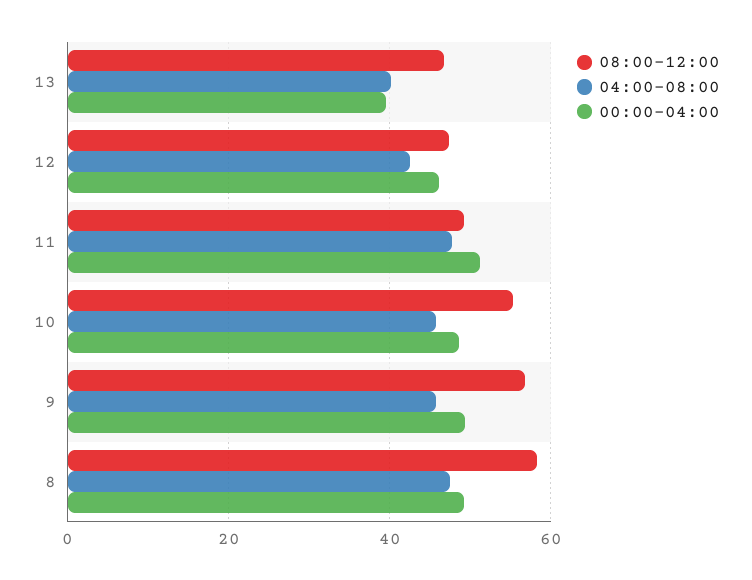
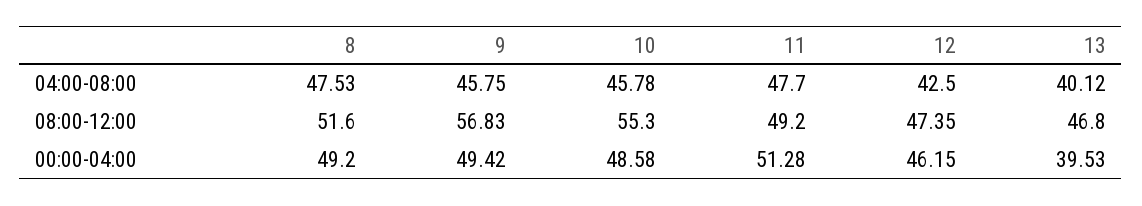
08:00-12:00, 8: 58 -> 51.6

